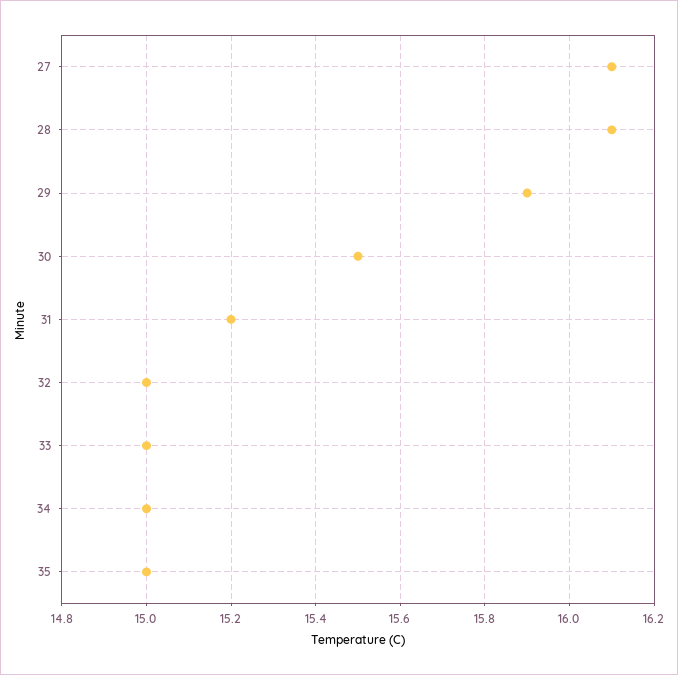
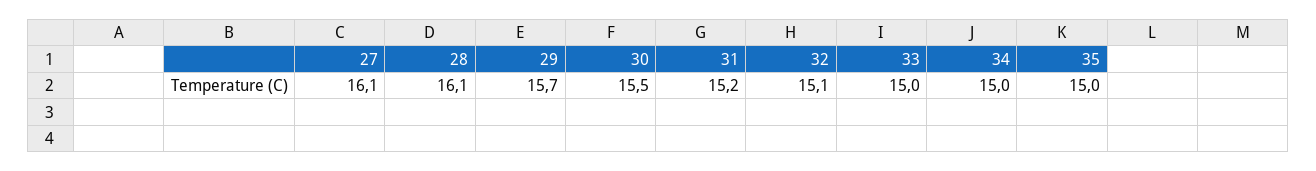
29: 15.9 -> 15.7
32: 15 -> 15.1

